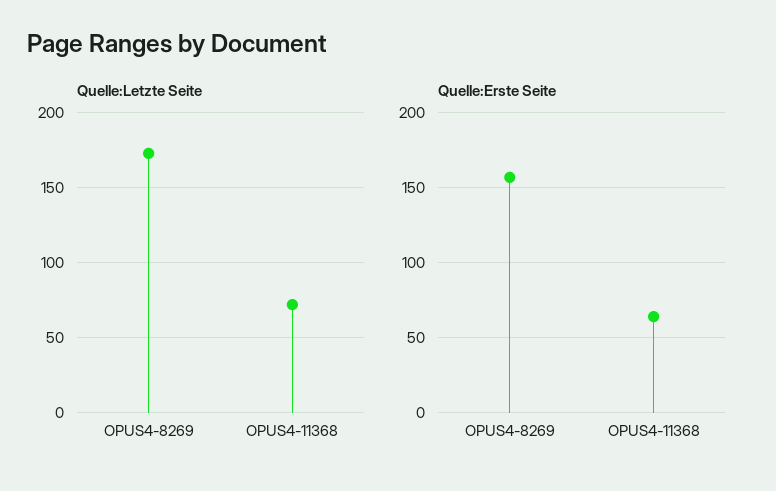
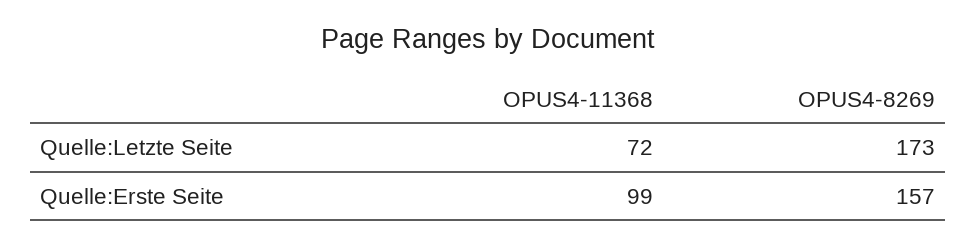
Quelle:Erste Seite, OPUS4-11368: 65 -> 99

